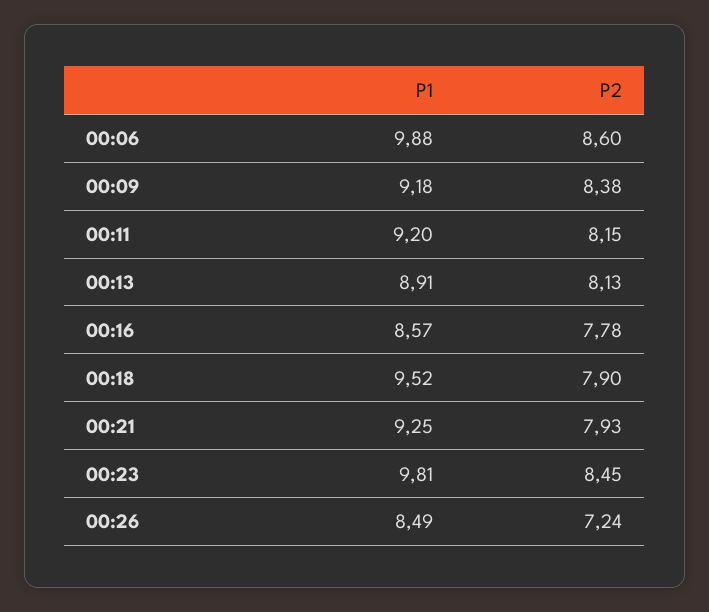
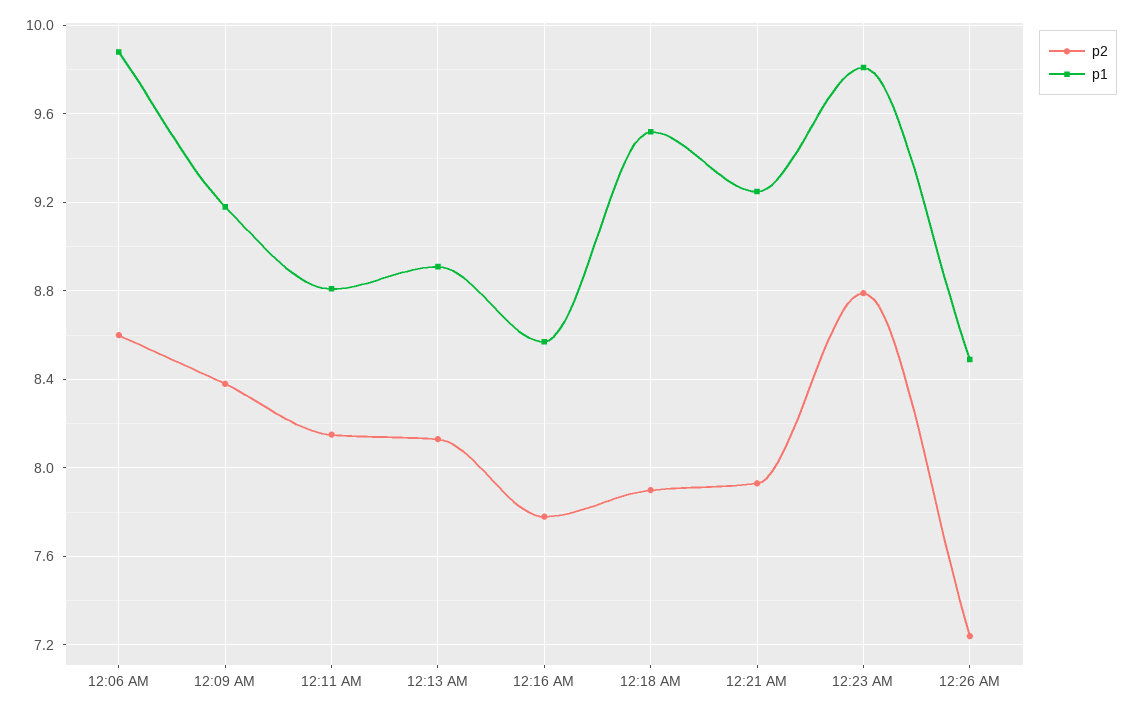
P1, 00:11: 9.2 -> 8.8
P2, 00:23: 8.45 -> 8.8

